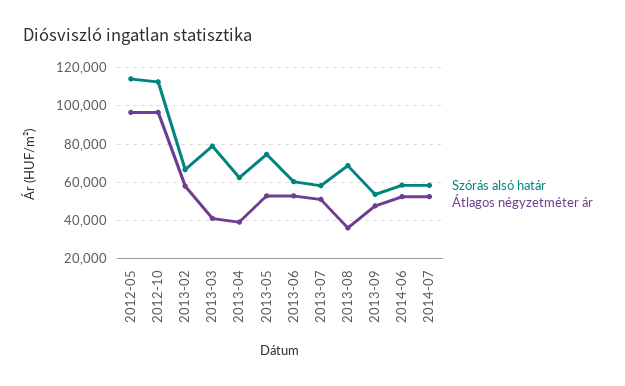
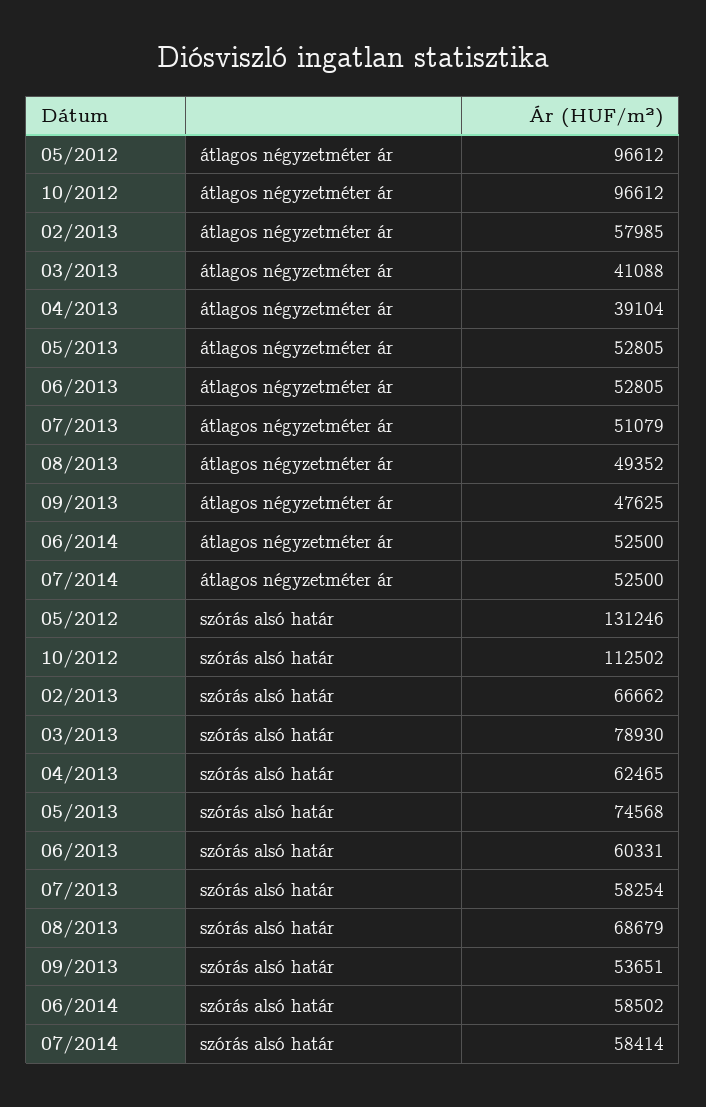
Szórás alsó határ, 2012-05: 115000 -> 131246
Átlagos négyzetméter ár, 2013-08: 35000 -> 49352

